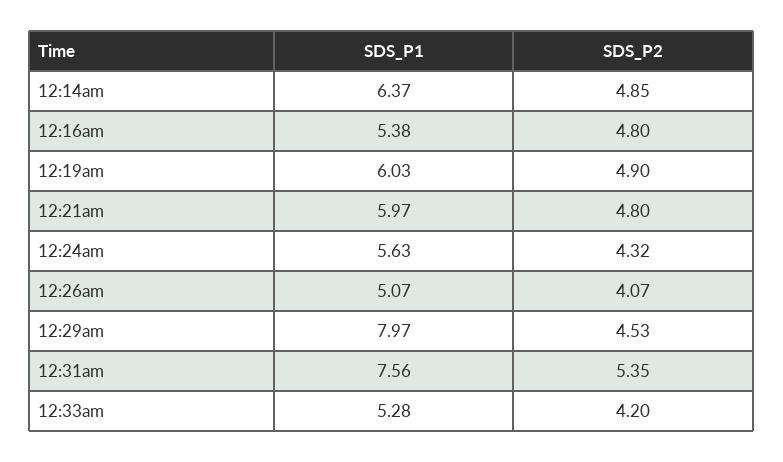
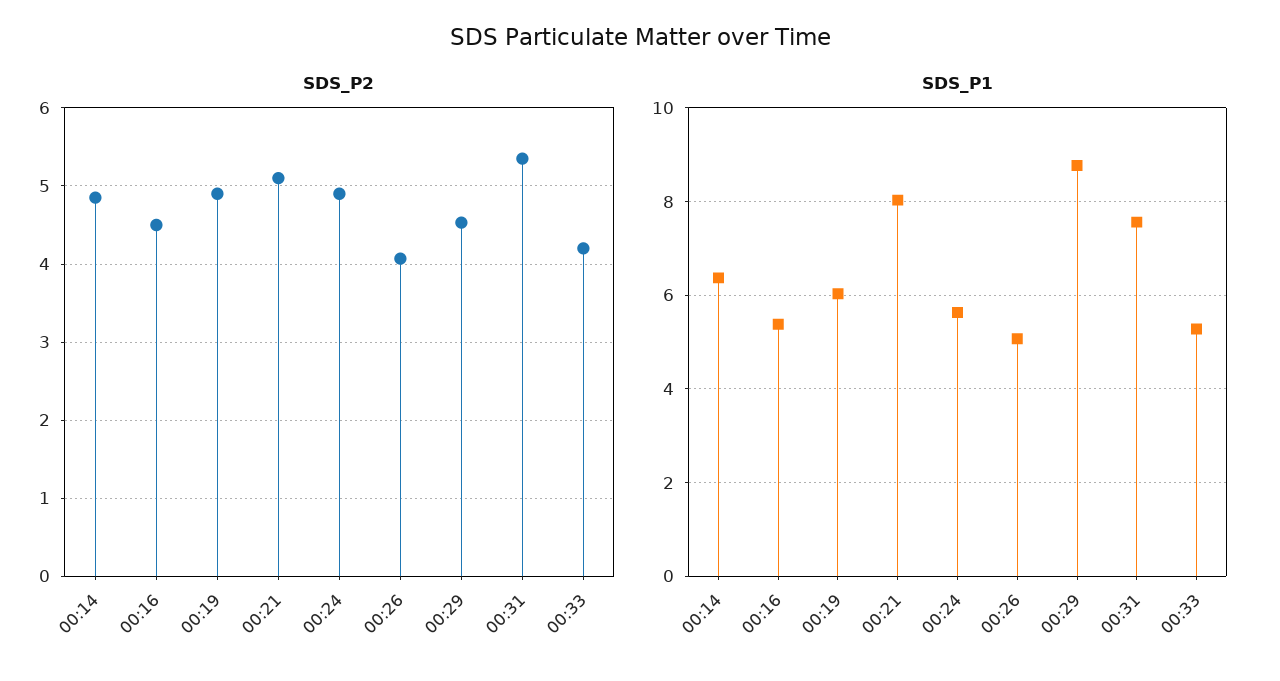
SDS_P2, 12:16am: 4.8 -> 4.5
SDS_P1, 12:21am: 5.97 -> 8
SDS_P2, 12:21am: 4.8 -> 5.1
SDS_P2, 12:24am: 4.32 -> 4.9
SDS_P1, 12:29am: 7.97 -> 8.8

